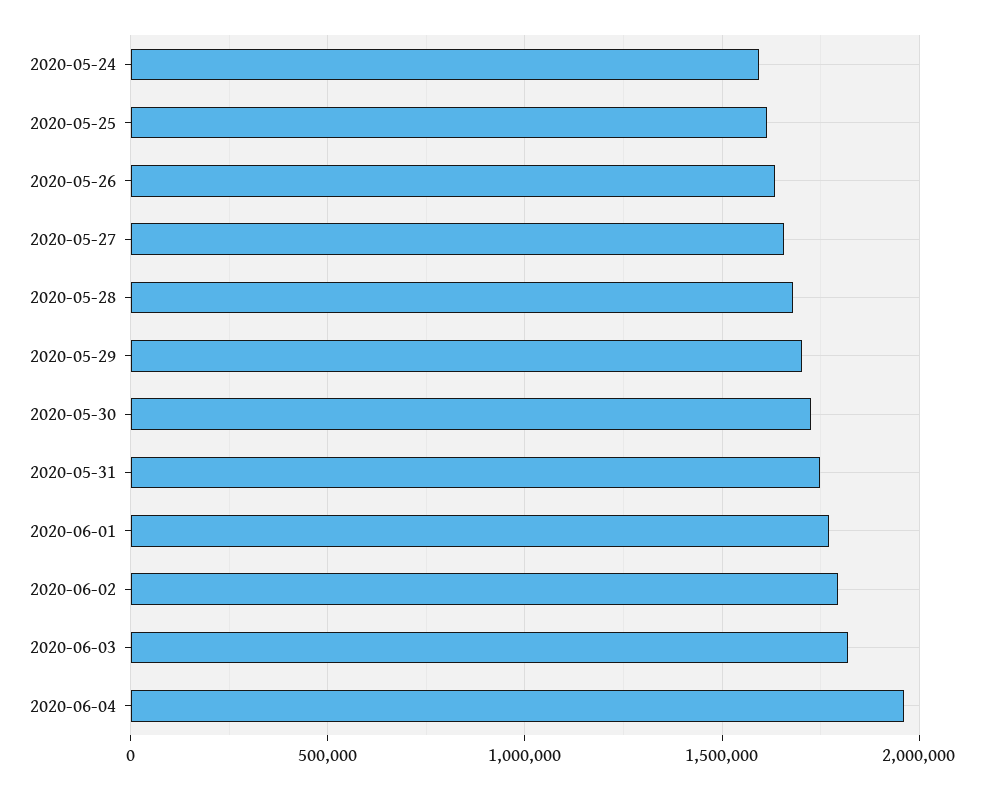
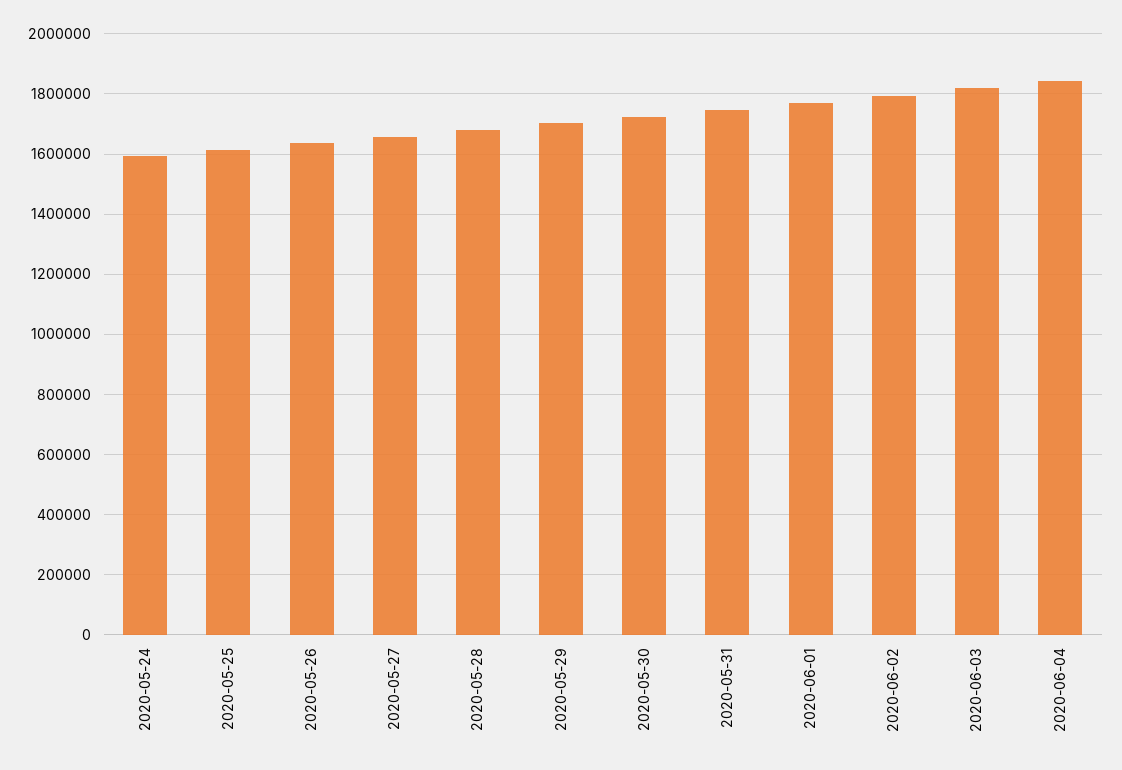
2020-06-04: 1950000 -> 1840000

